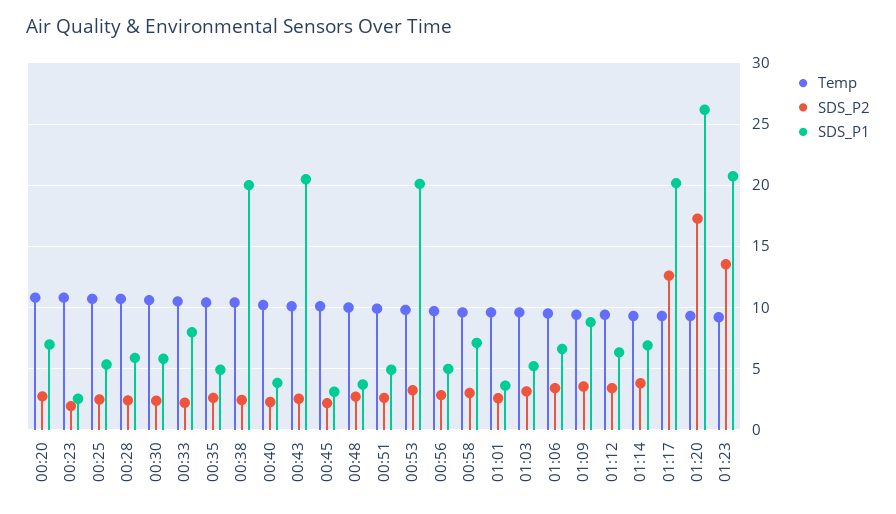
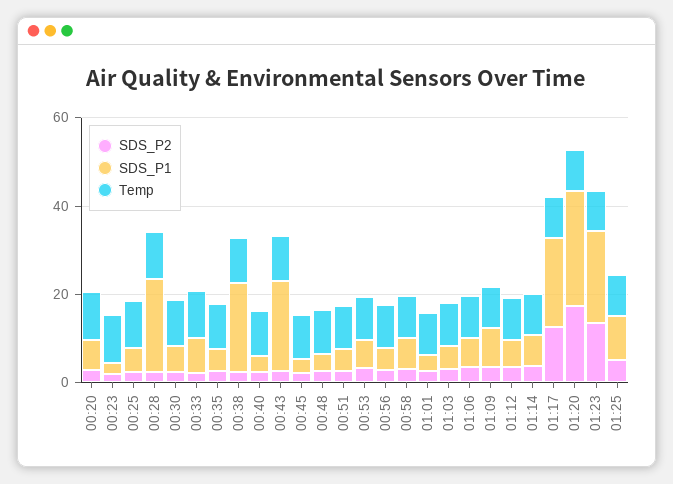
SDS_P1, 00:28: 6 -> 20
SDS_P1, 00:53: 20 -> 5
SDS_P2, 01:25: none -> 5
SDS_P1, 01:25: none -> 10
Temp, 01:25: none -> 10

